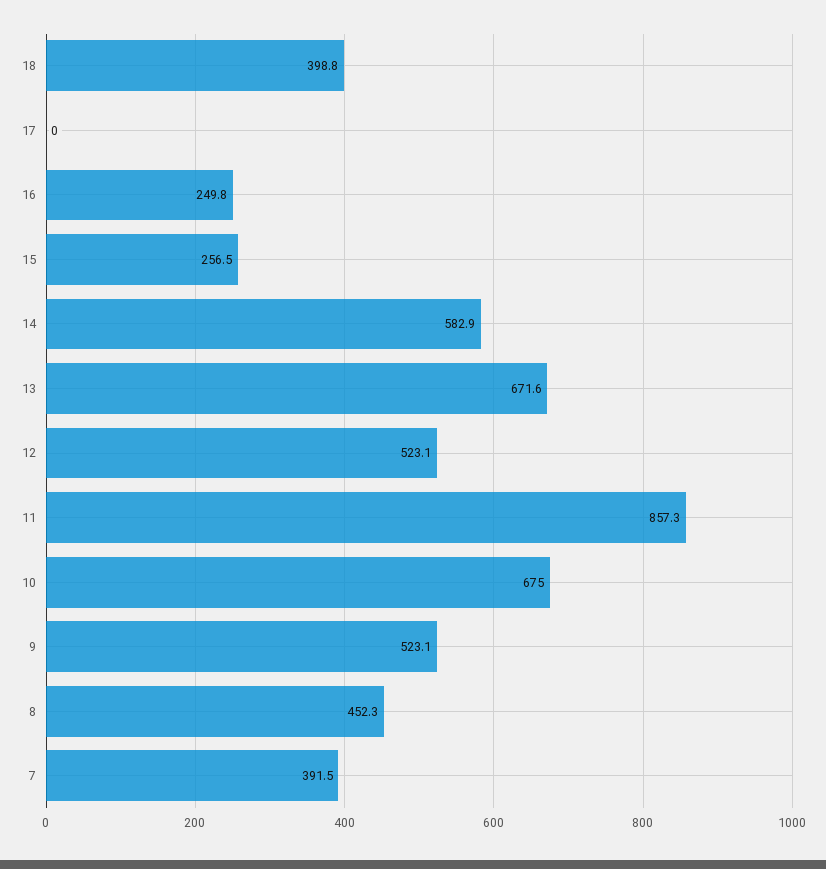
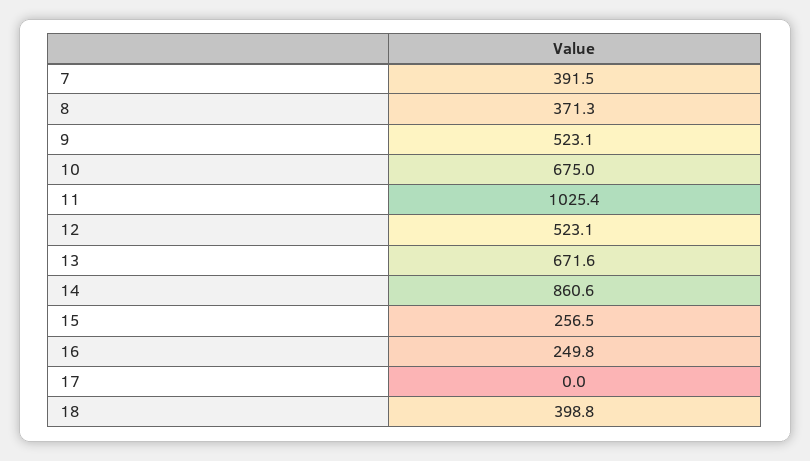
14: 582.9 -> 860.6
11: 857.3 -> 1025.4
8: 452.3 -> 371.3

